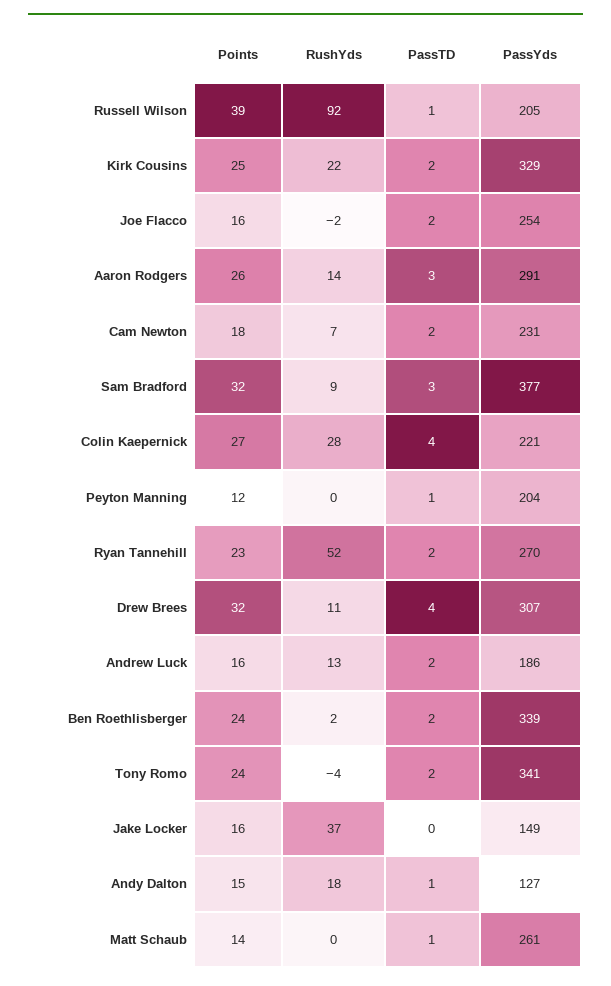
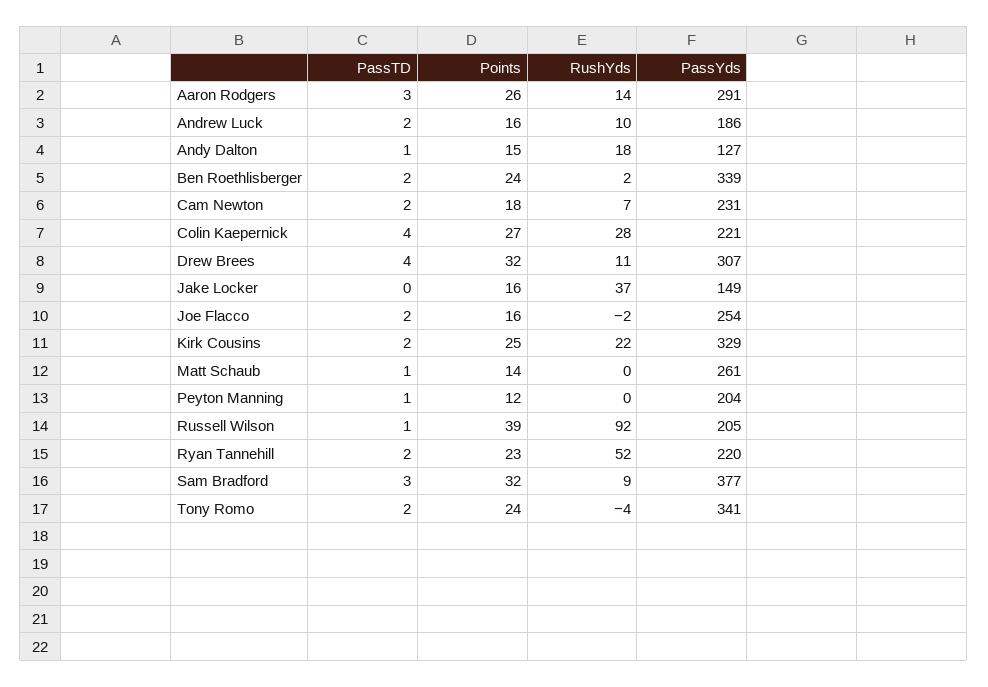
PassYds, Ryan Tannehill: 270 -> 220
RushYds, Andrew Luck: 13 -> 10

